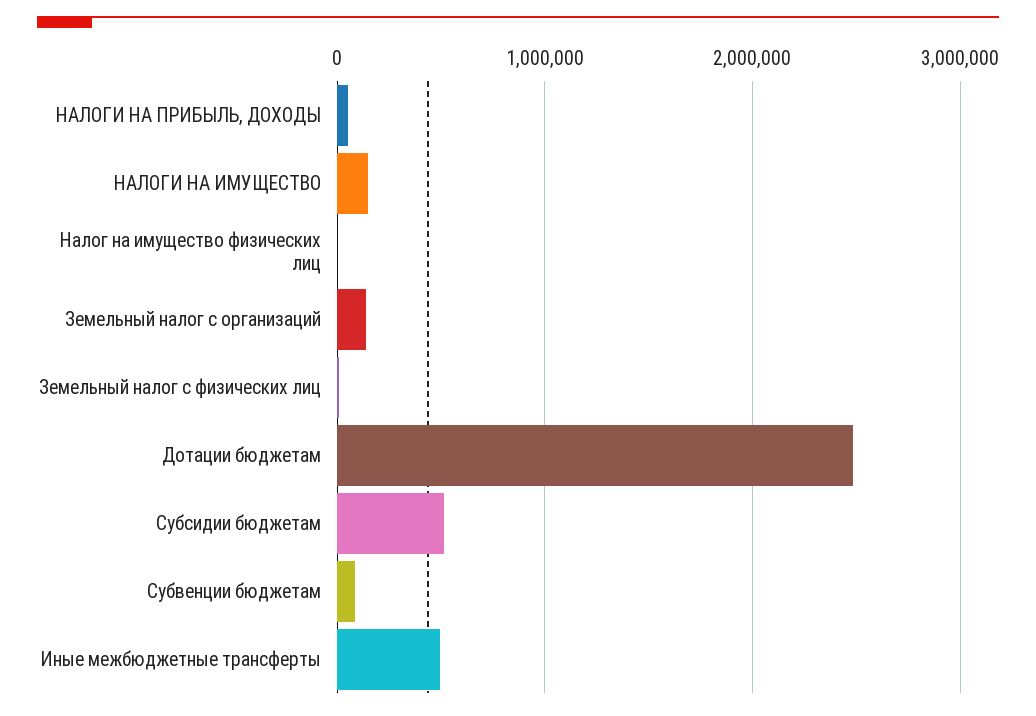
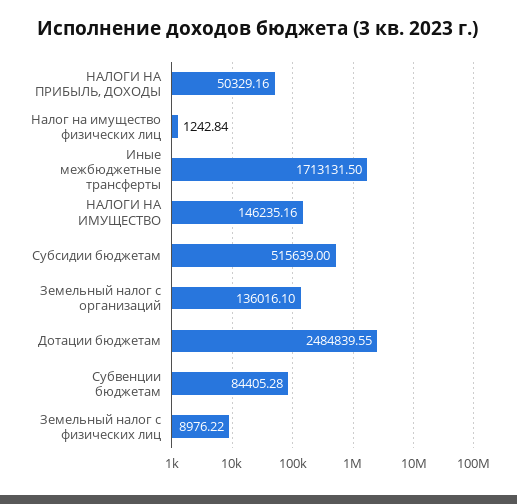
Иные межбюджетные трансферты: 500000 -> 1713131.5

